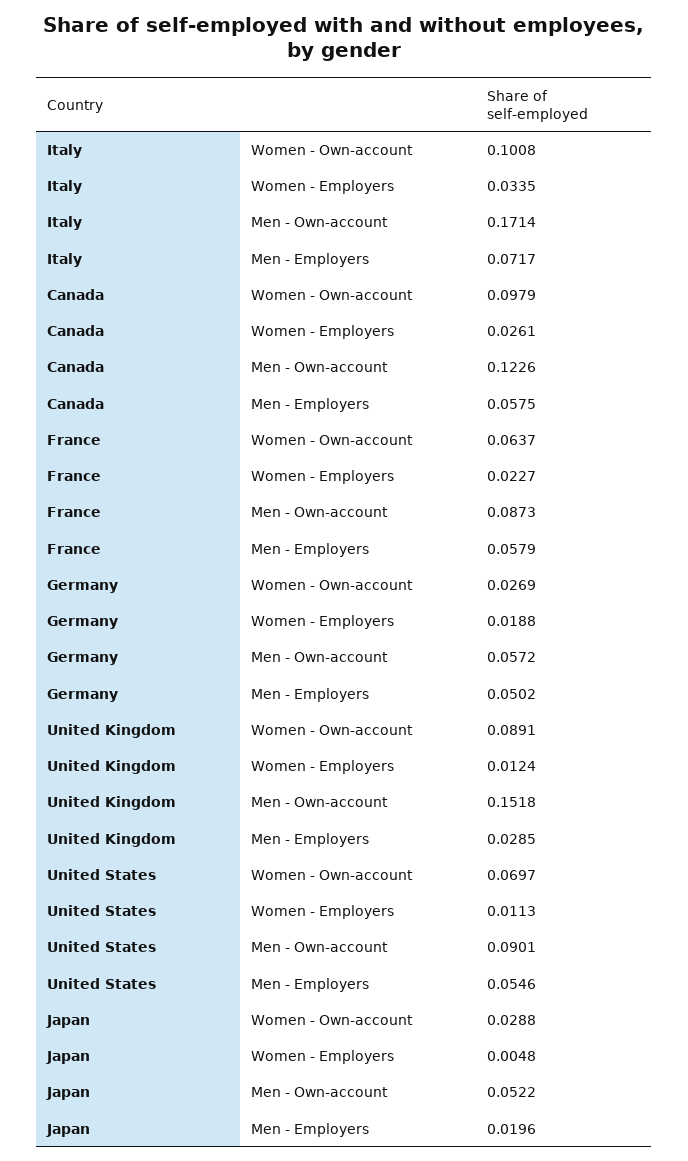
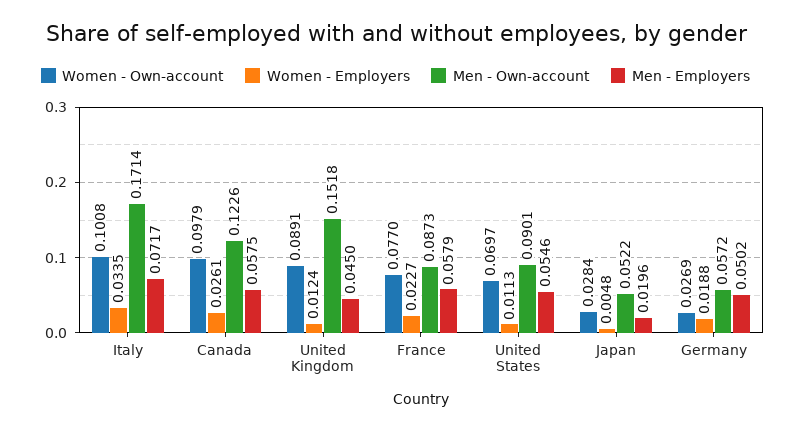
Women - Own-account, France: 0.0637 -> 0.077
Men - Employers, United Kingdom: 0.0285 -> 0.045
Women - Own-account, Japan: 0.0288 -> 0.0284

